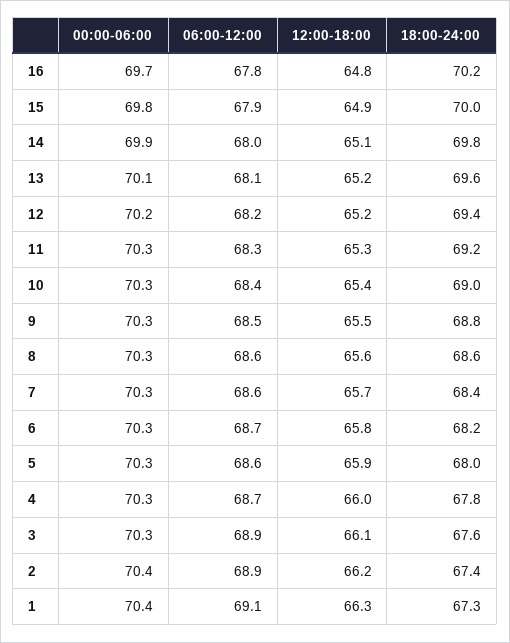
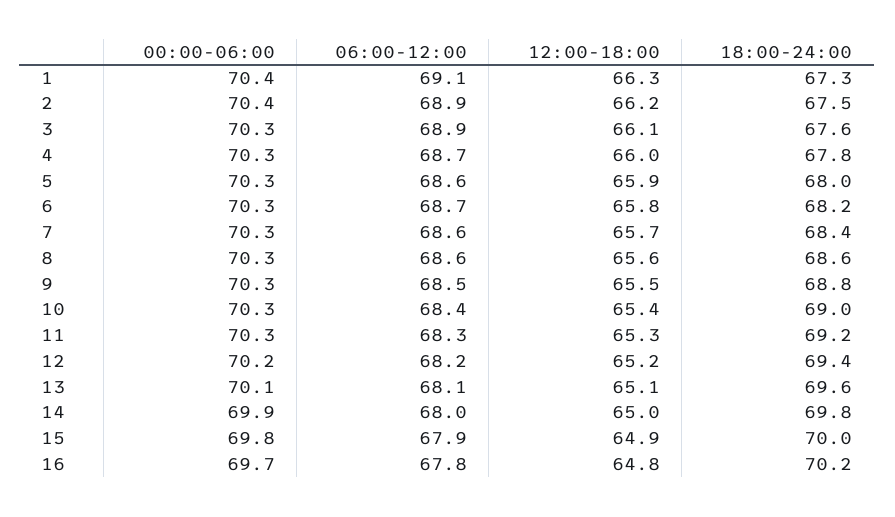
12:00-18:00, 14: 65.1 -> 65
12:00-18:00, 13: 65.2 -> 65.1
18:00-24:00, 2: 67.4 -> 67.5

